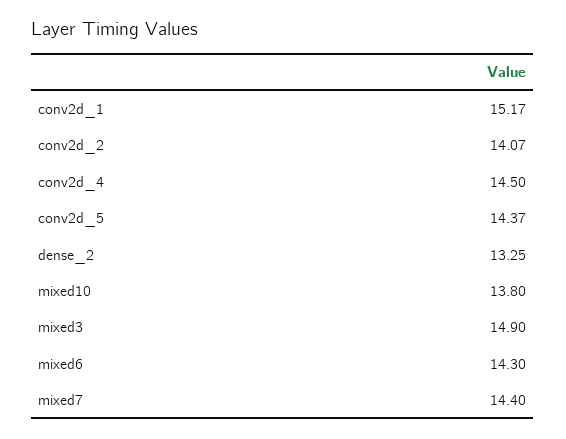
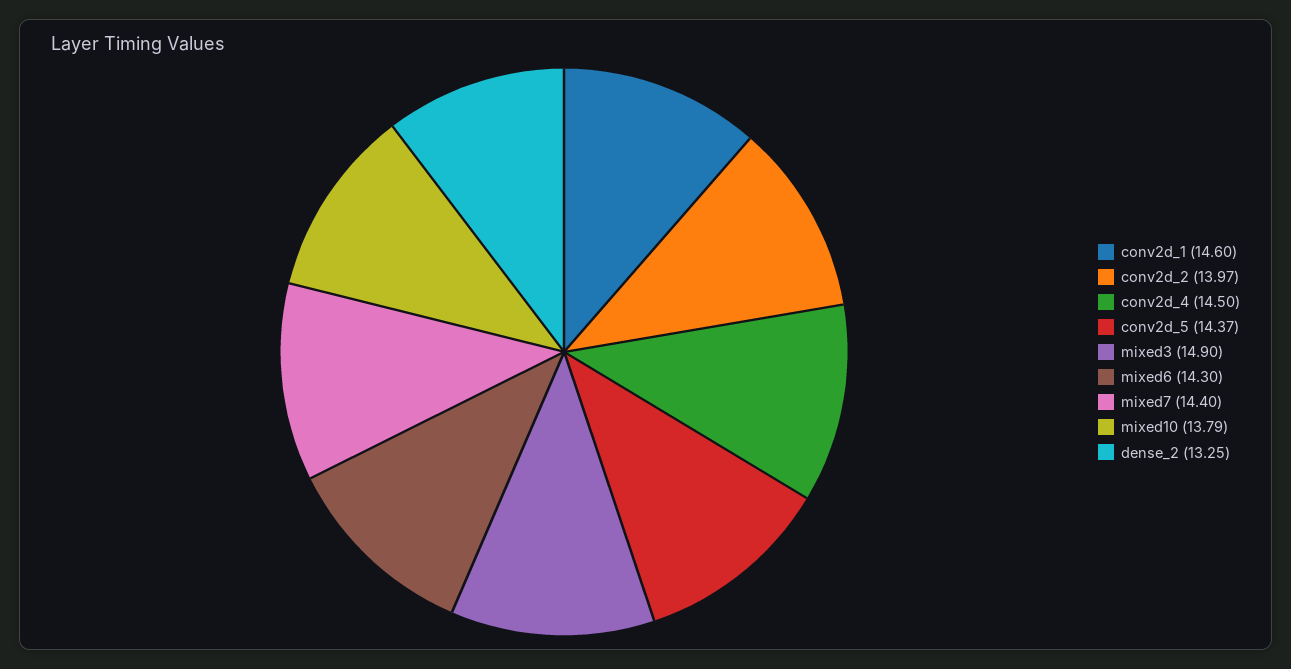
conv2d_1: 15.17 -> 14.6
conv2d_2: 14.07 -> 13.97
mixed10: 13.8 -> 13.79

